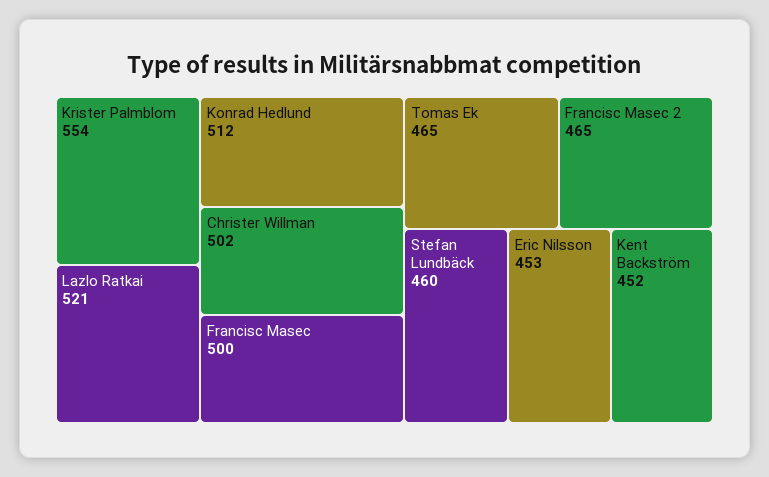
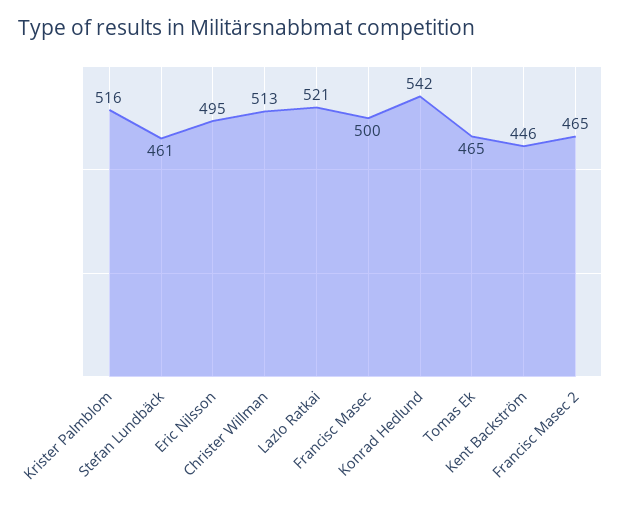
Krister Palmblom: 554 -> 516
Konrad Hedlund: 512 -> 542
Christer Willman: 502 -> 513
Stefan Lundbäck: 460 -> 461
Eric Nilsson: 453 -> 495
Kent Backström: 452 -> 446

